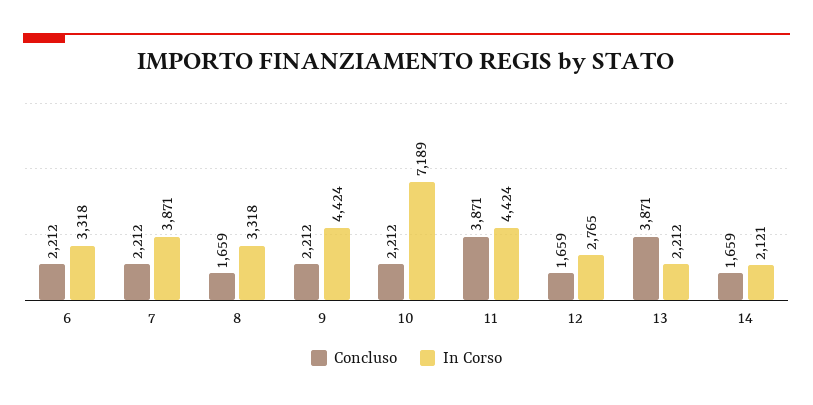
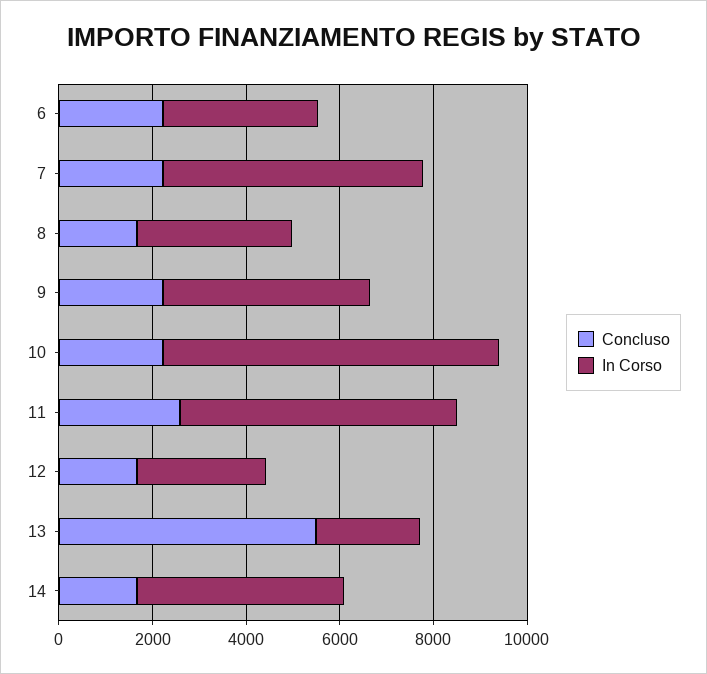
In Corso, 7: 3871 -> 5500
Concluso, 11: 3871 -> 2500
In Corso, 11: 4424 -> 6000
Concluso, 13: 3871 -> 5500
In Corso, 14: 2121 -> 4500

